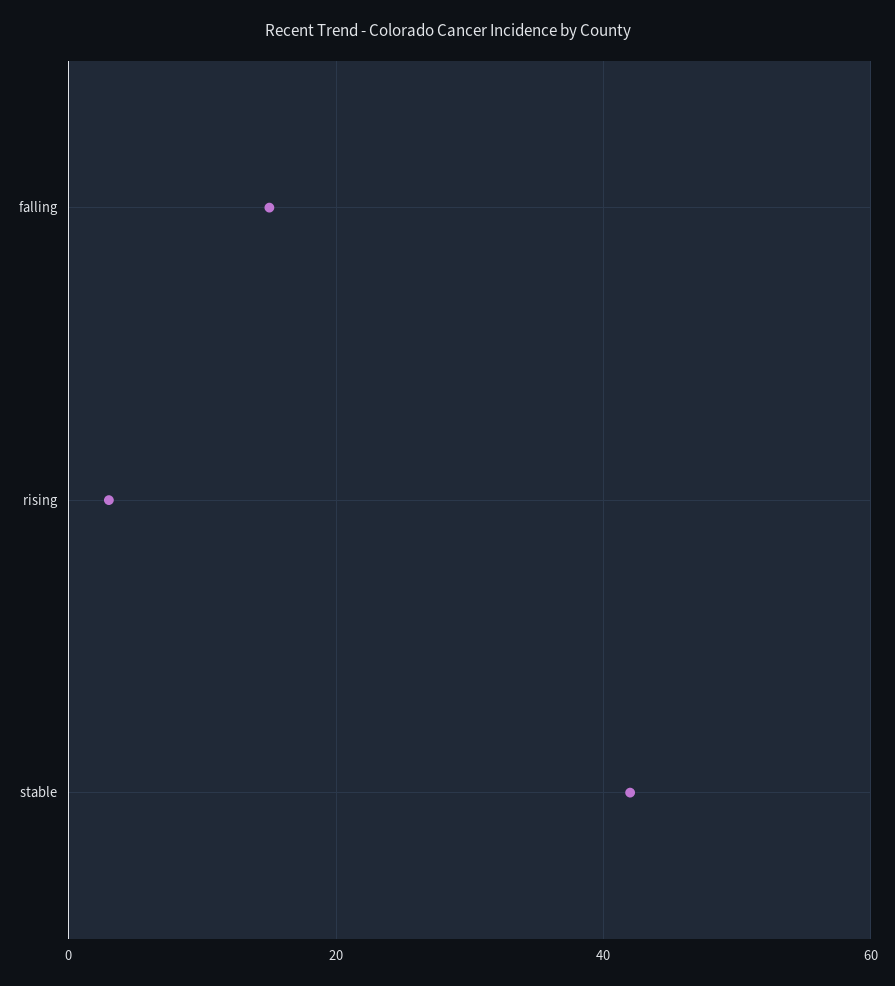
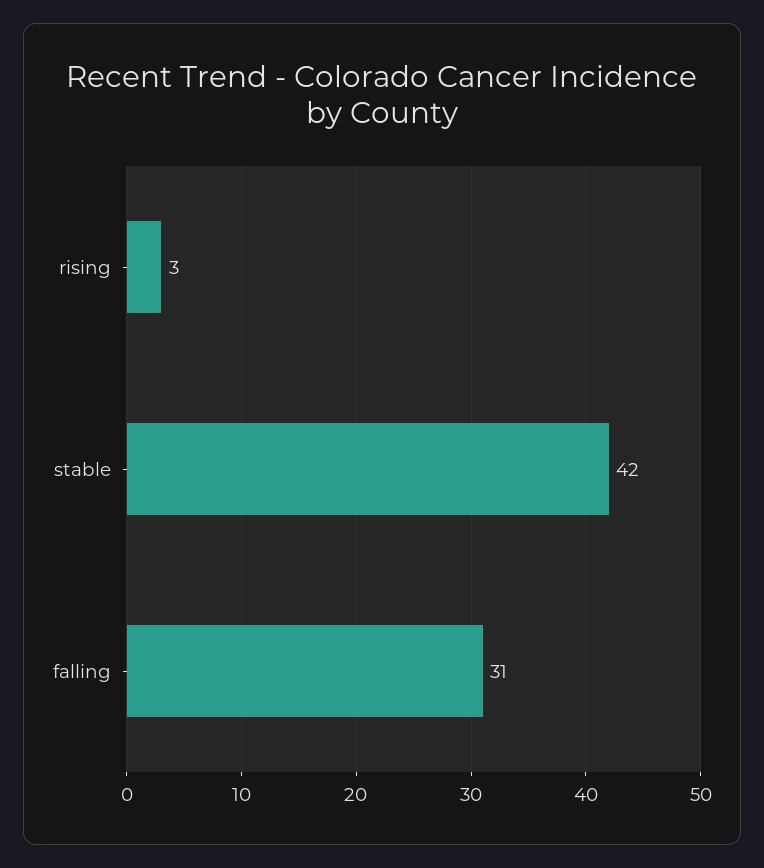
falling: 15 -> 31

